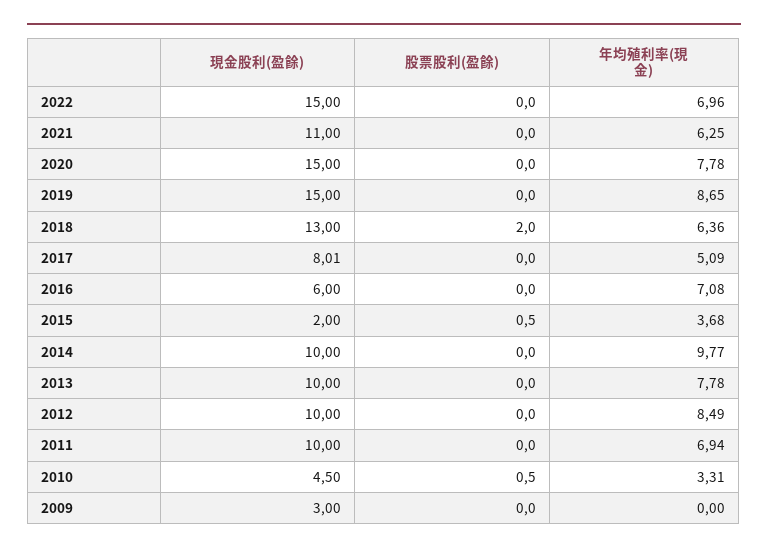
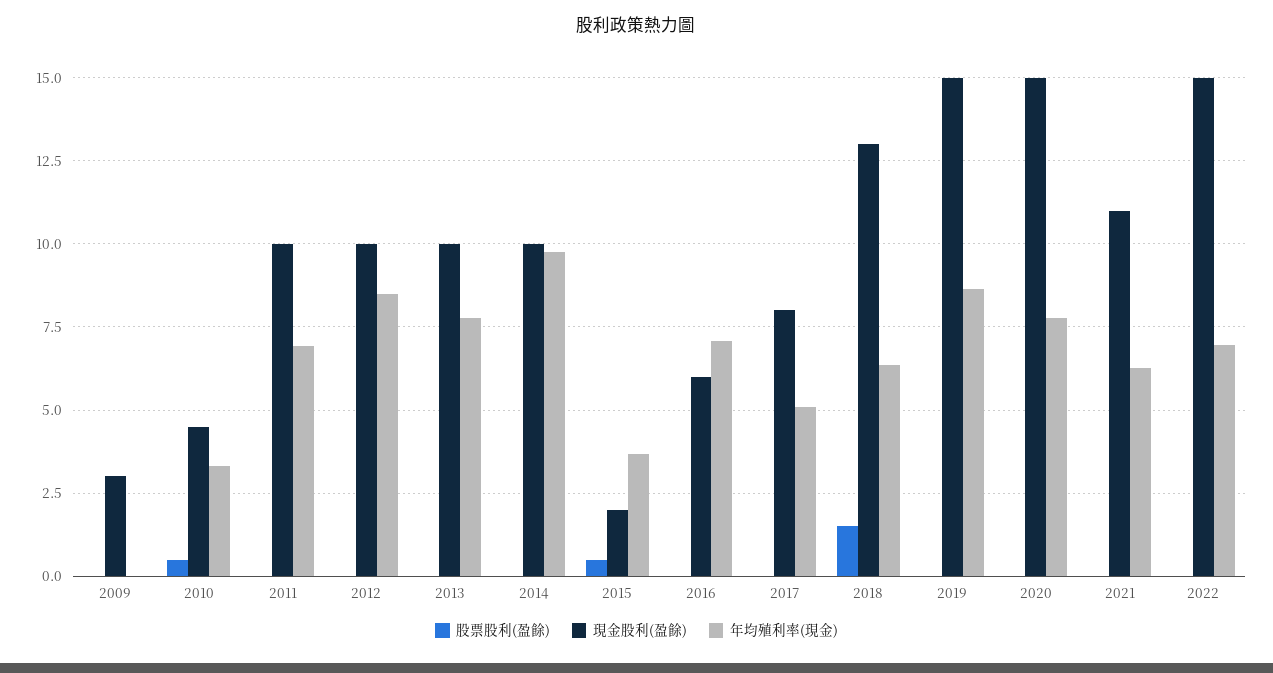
股票股利(盈餘), 2018: 2 -> 1.5

